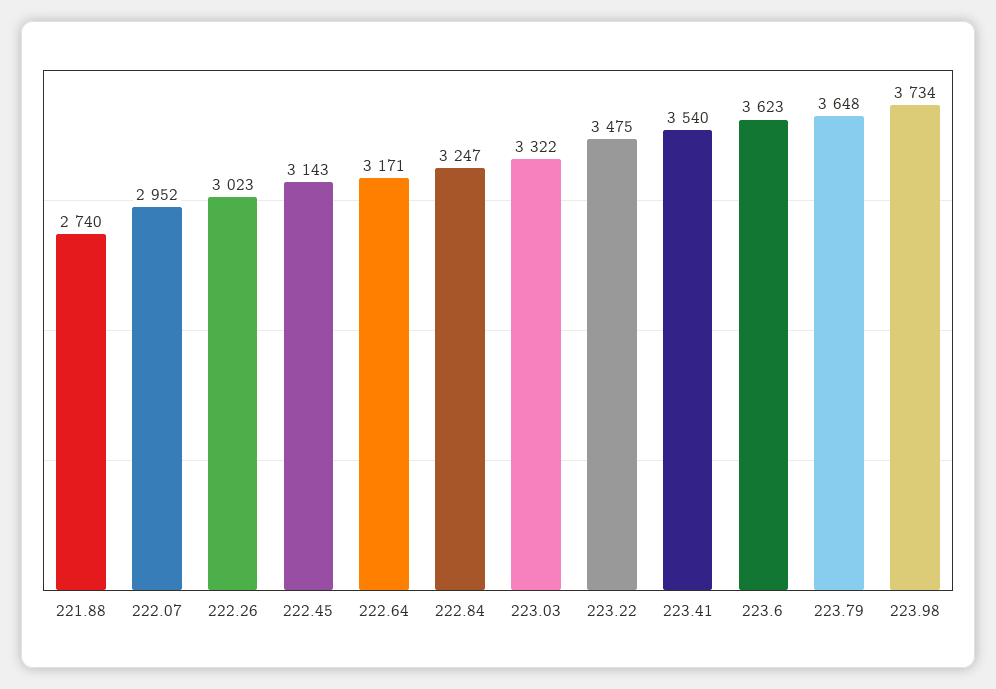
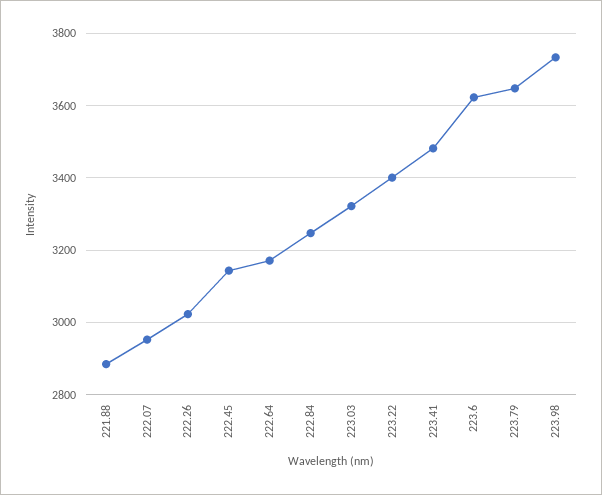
221.88: 2740 -> 2880
223.22: 3475 -> 3400
223.41: 3540 -> 3480

